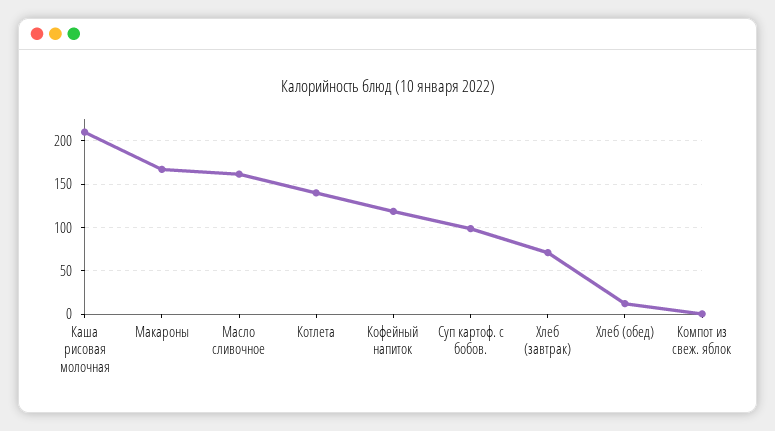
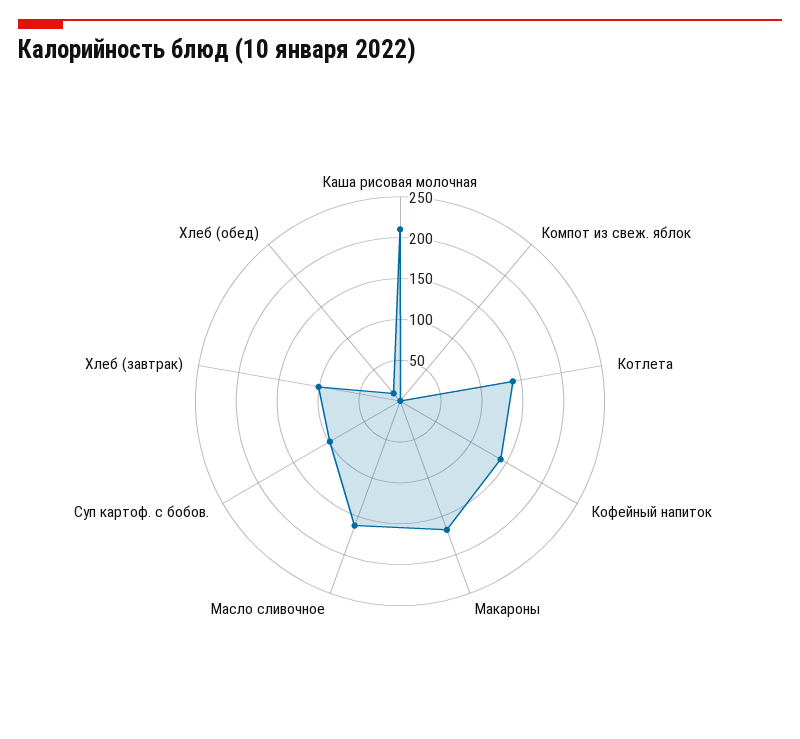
Кофейный напиток: 120 -> 140
Хлеб (завтрак): 70 -> 100

